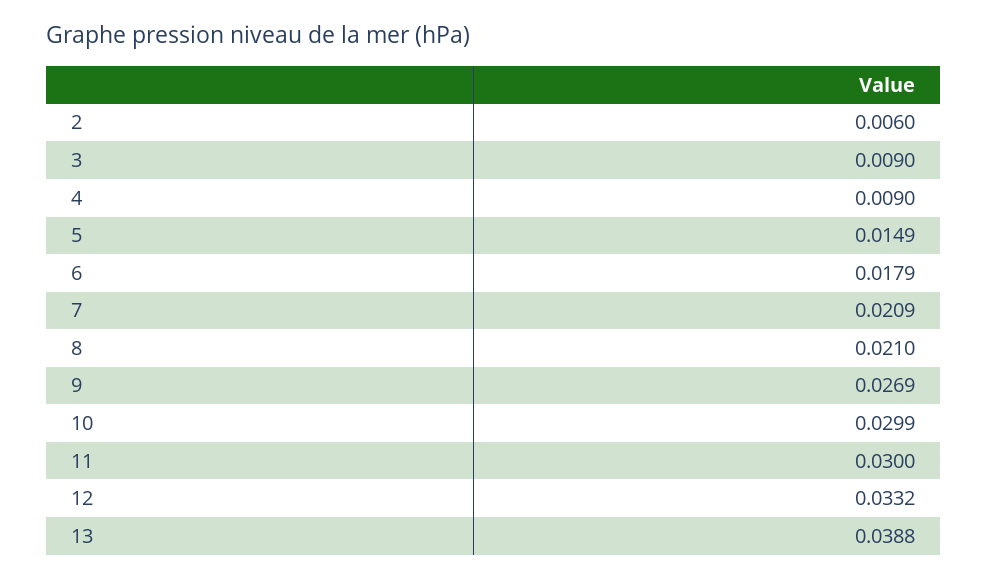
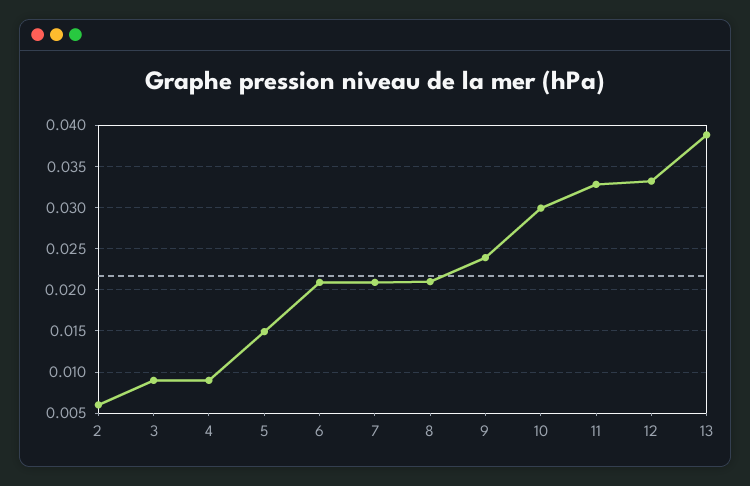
6: 0.0179 -> 0.021
9: 0.0269 -> 0.024
11: 0.03 -> 0.033

